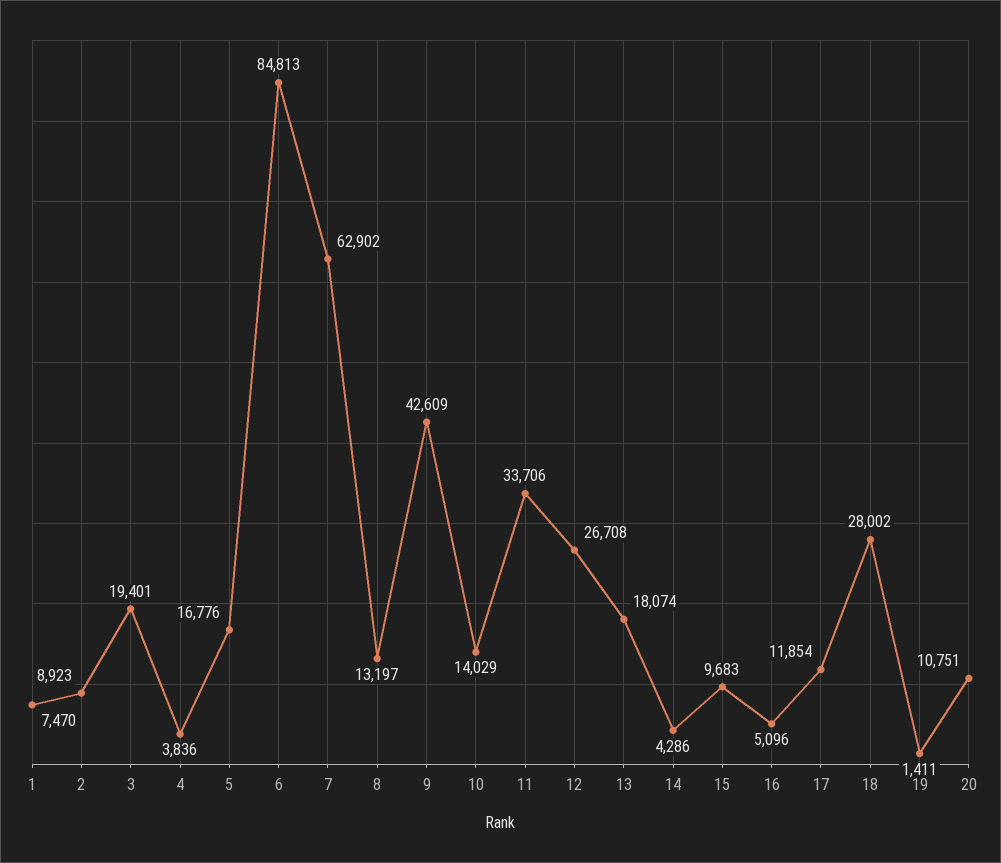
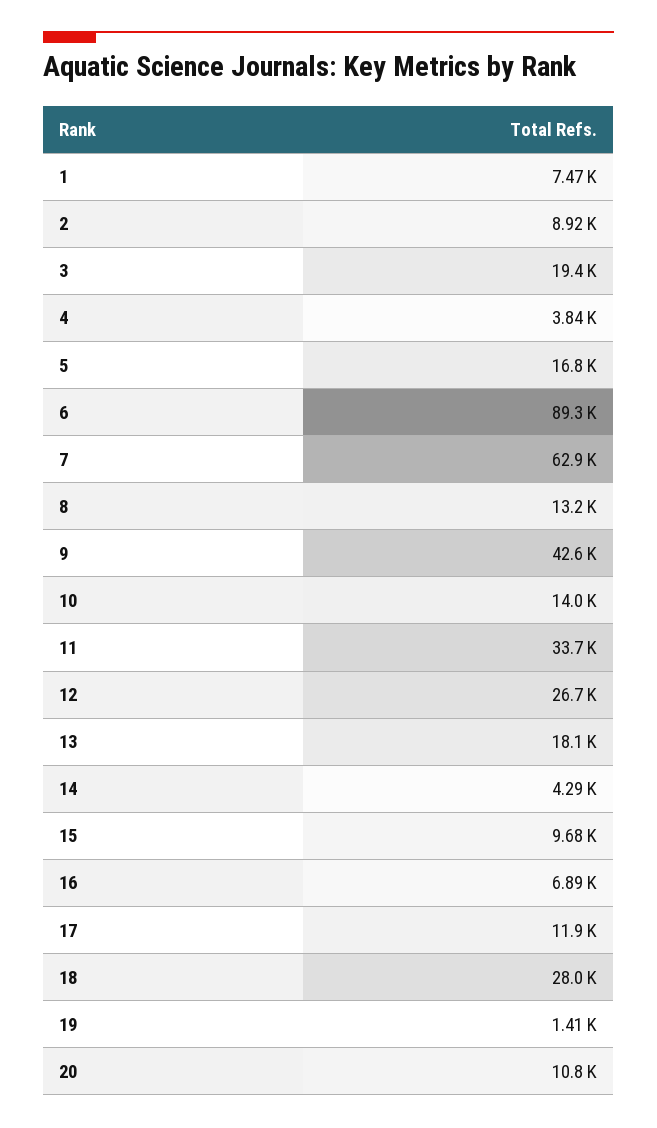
6: 84813 -> 89300
16: 5096 -> 6890

